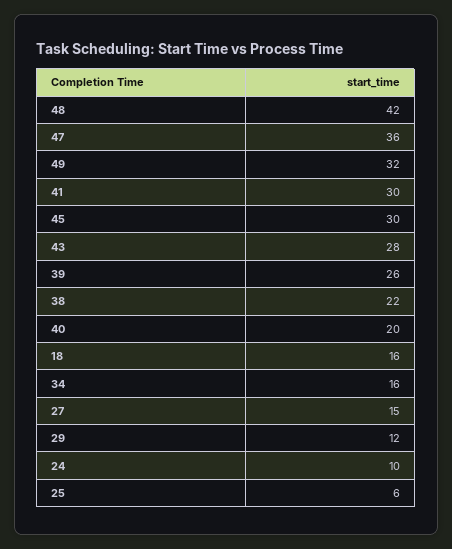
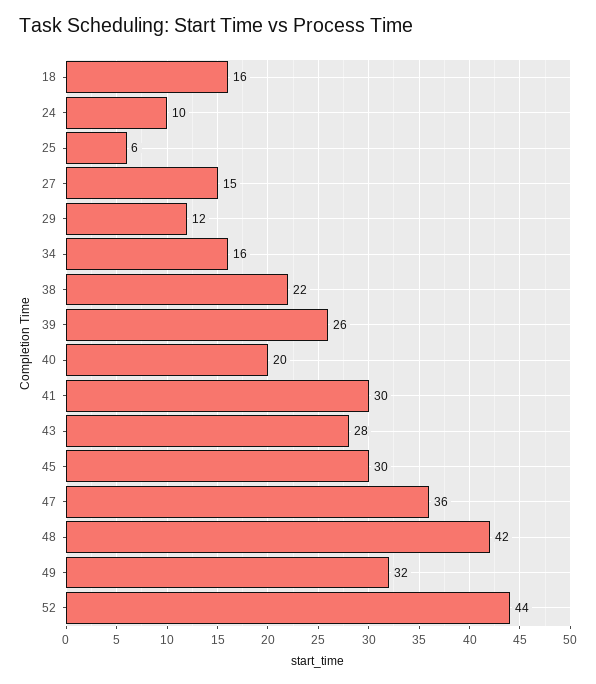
52: none -> 44

